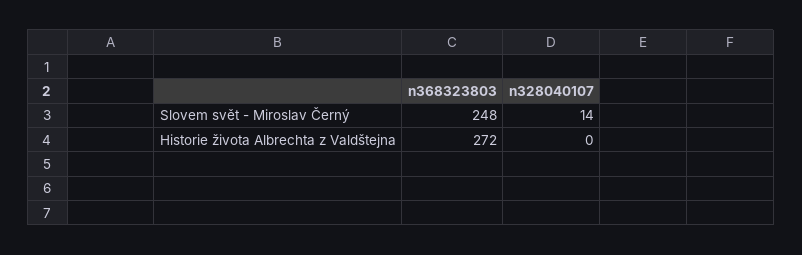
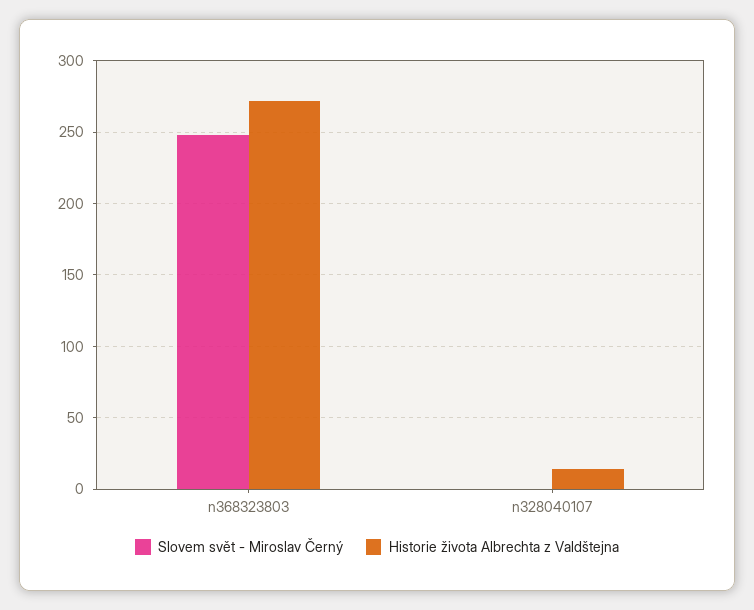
Slovem svět - Miroslav Černý, n328040107: 14 -> 0
Historie života Albrechta z Valdštejna, n328040107: 0 -> 15

